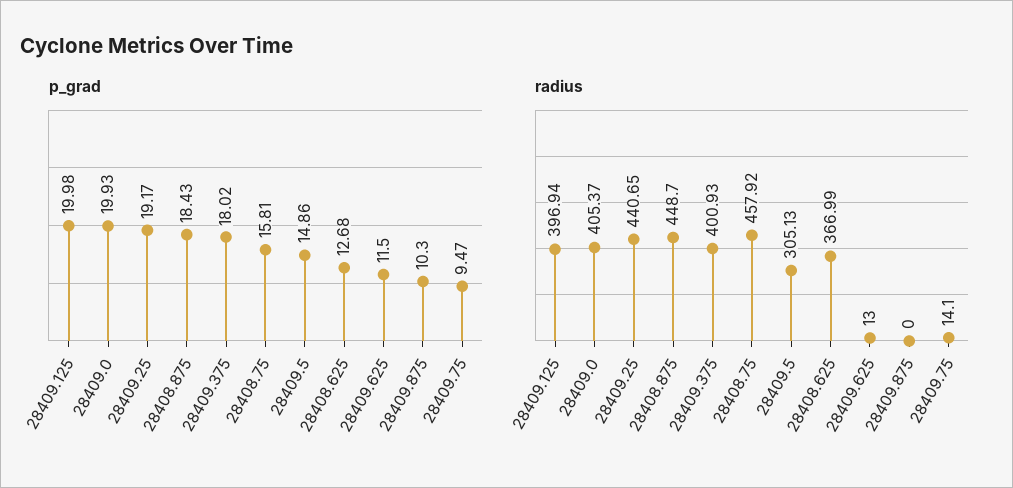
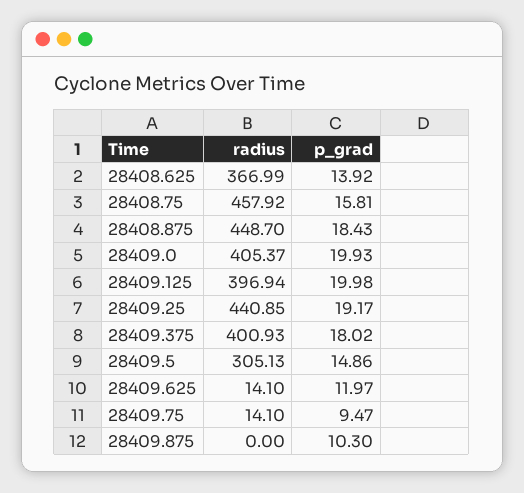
p_grad, 28408.625: 12.68 -> 13.92
p_grad, 28409.625: 11.5 -> 11.97
radius, 28409.25: 440.65 -> 440.85
radius, 28409.625: 13 -> 14.1

